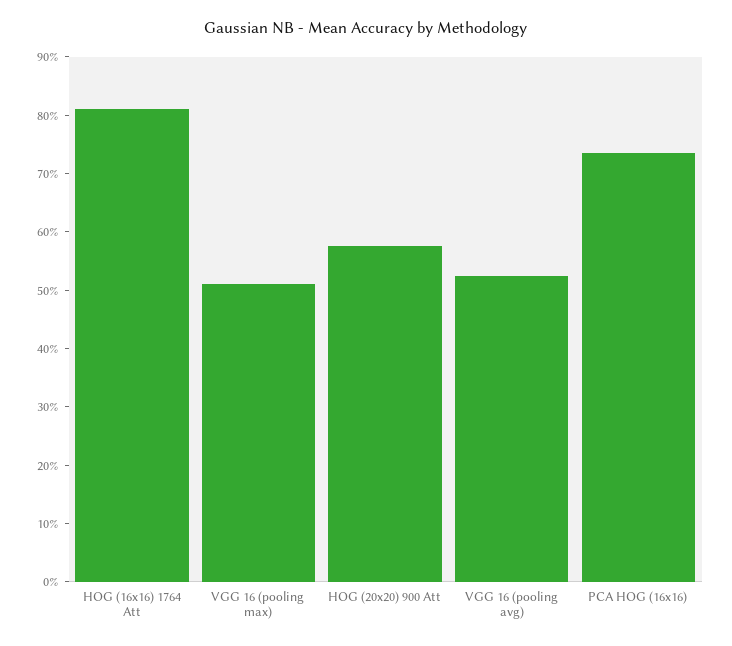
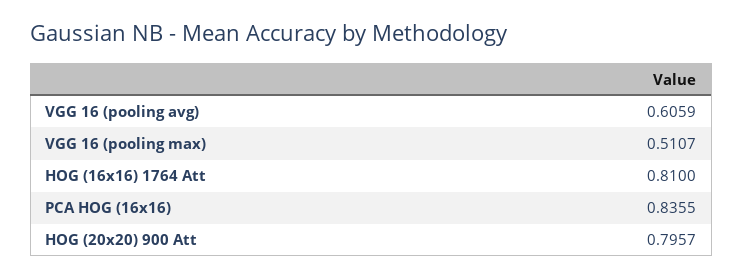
HOG (20x20) 900 Att: 0.58 -> 0.7957
VGG 16 (pooling avg): 0.52 -> 0.6059
PCA HOG (16x16): 0.74 -> 0.8355

